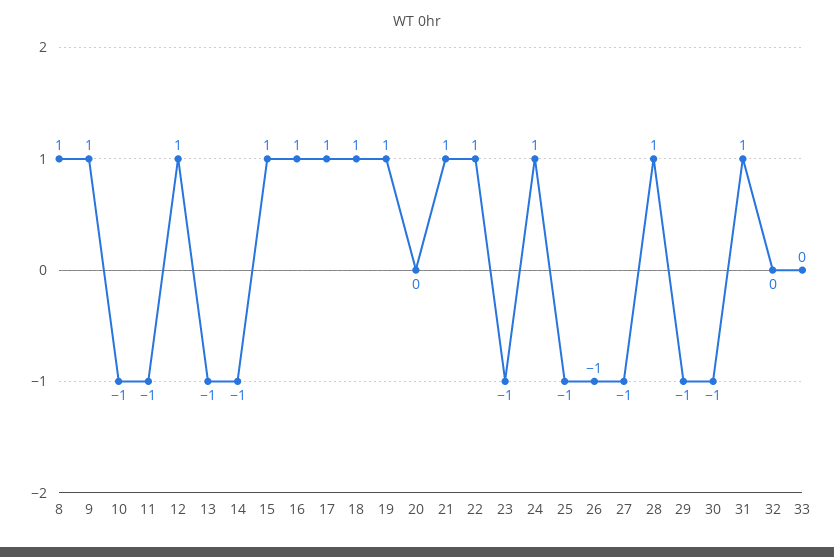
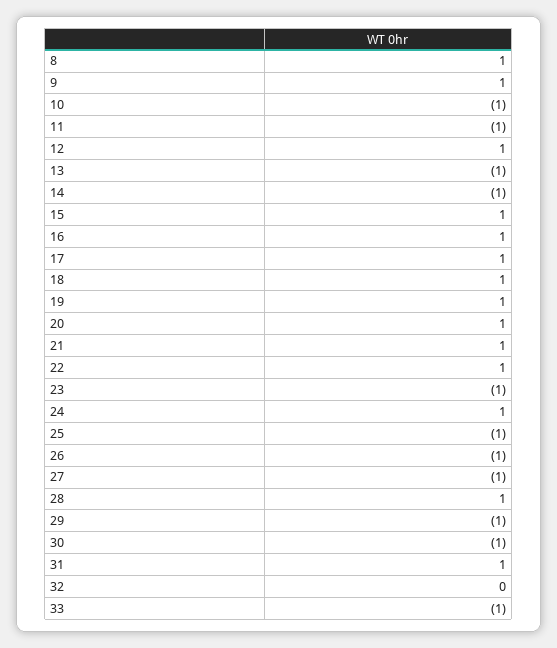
20: 0 -> 1
33: 0 -> -1

